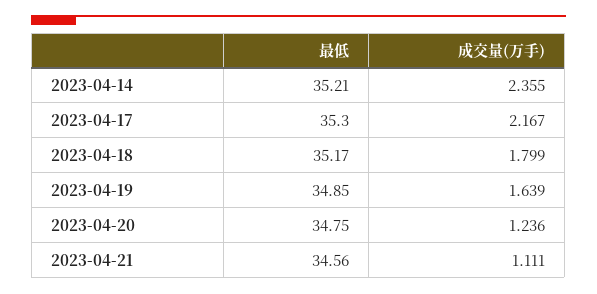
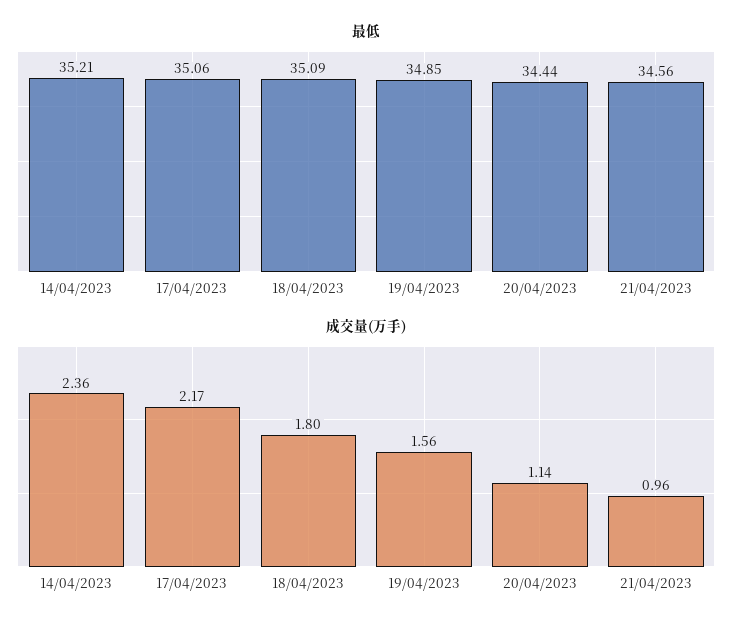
最低, 2023-04-17: 35.3 -> 35.06
最低, 2023-04-18: 35.17 -> 35.09
成交量(万手), 2023-04-19: 1.639 -> 1.56
最低, 2023-04-20: 34.75 -> 34.44
成交量(万手), 2023-04-20: 1.236 -> 1.14
成交量(万手), 2023-04-21: 1.111 -> 0.96

